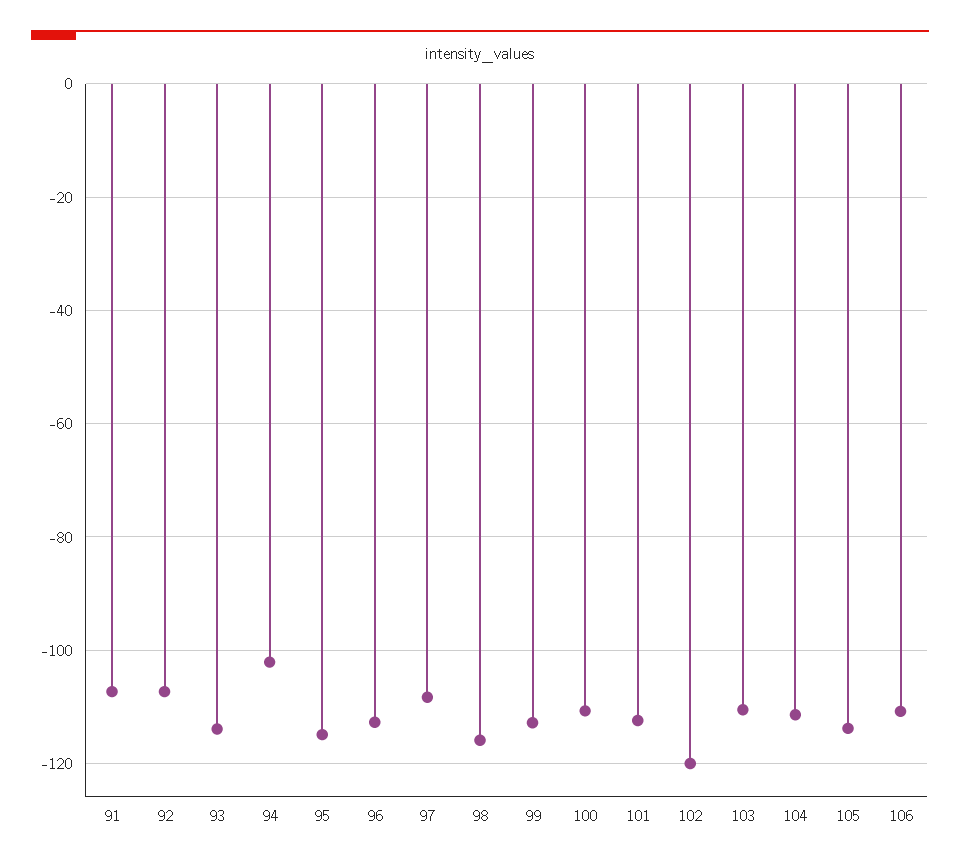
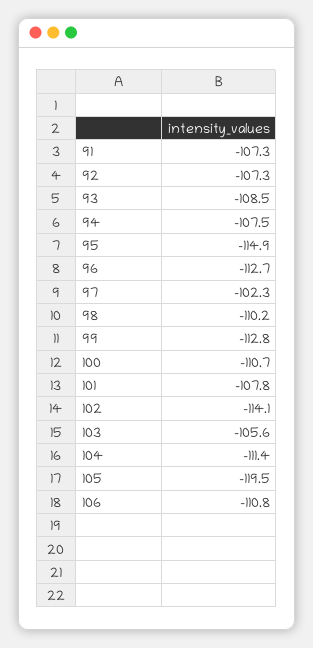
93: -114 -> -108.5
94: -102 -> -107.5
97: -108 -> -102.3
98: -116 -> -110.2
101: -112 -> -107.8
102: -120 -> -114.1
103: -110 -> -105.6
105: -114 -> -119.5

